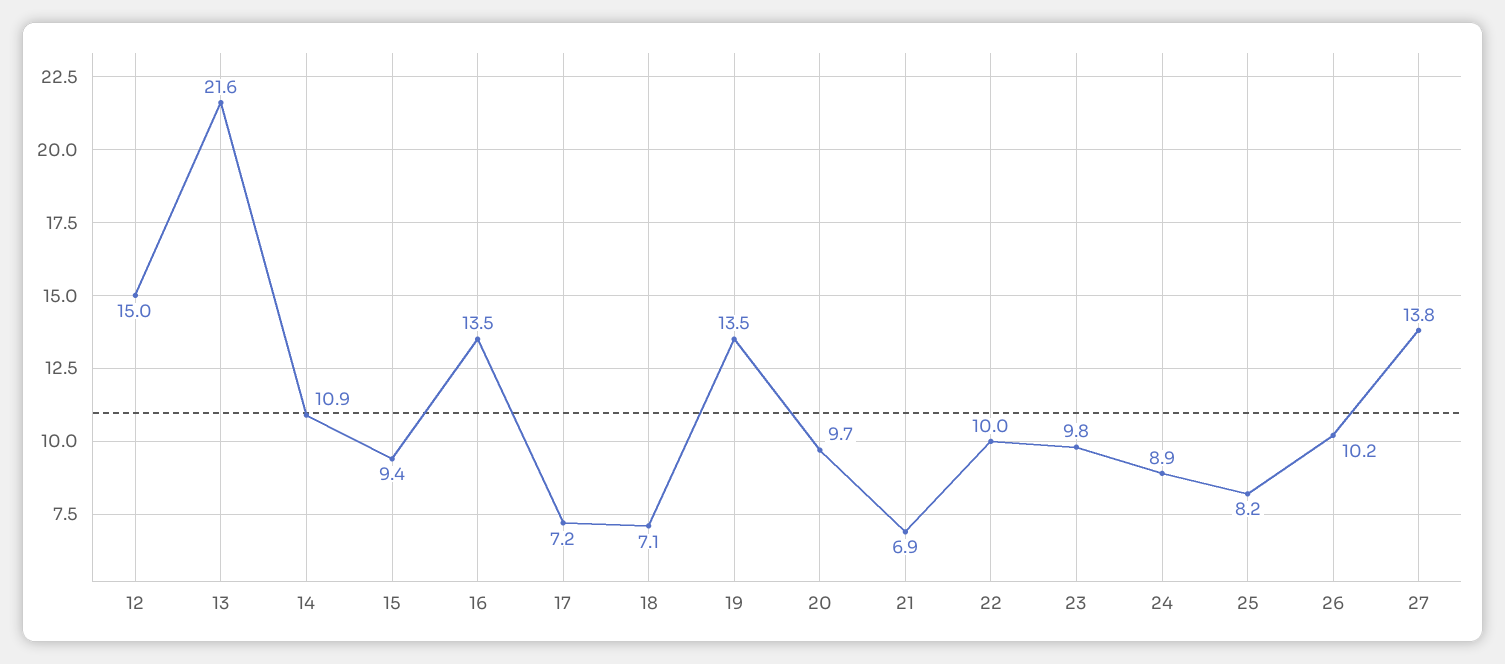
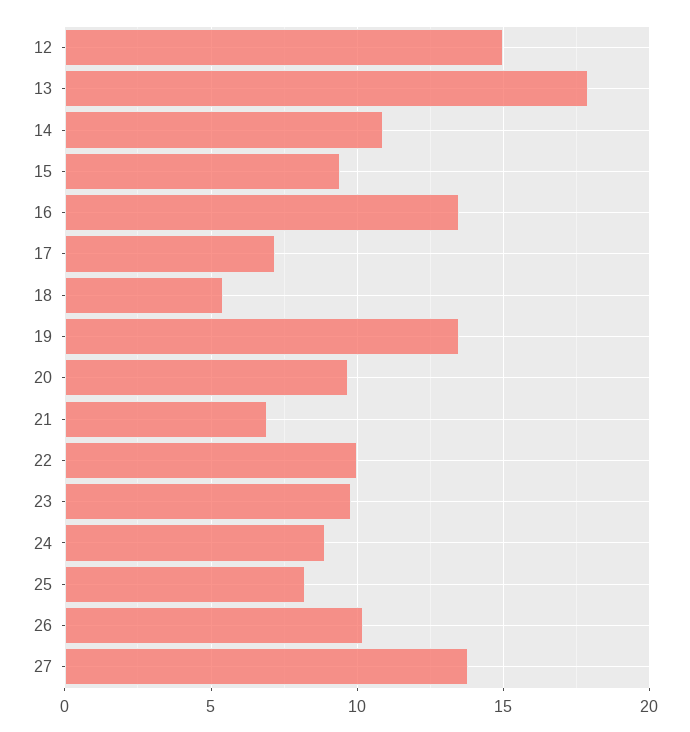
13: 21.6 -> 18
18: 7.1 -> 5.5

